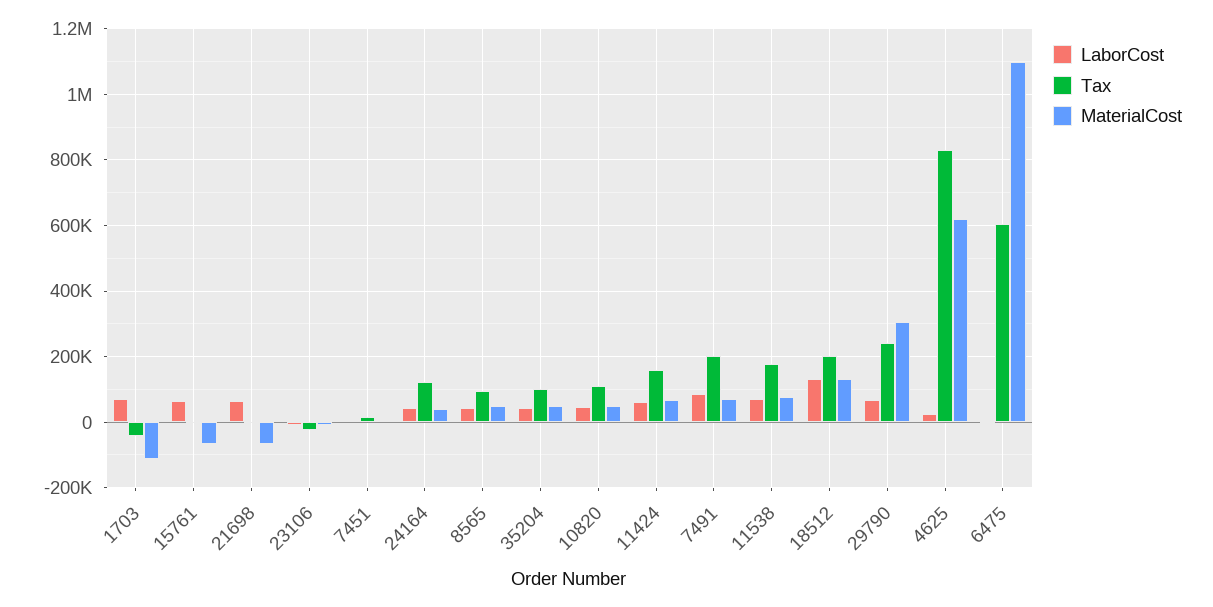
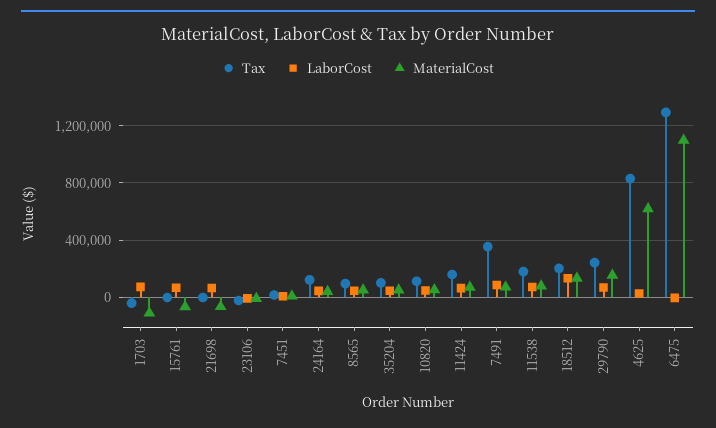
Tax, 7491: 200000 -> 350000
MaterialCost, 29790: 300000 -> 150000
Tax, 6475: 600000 -> 1300000

